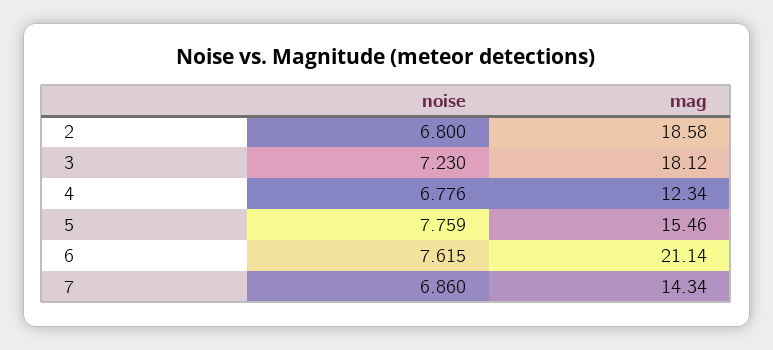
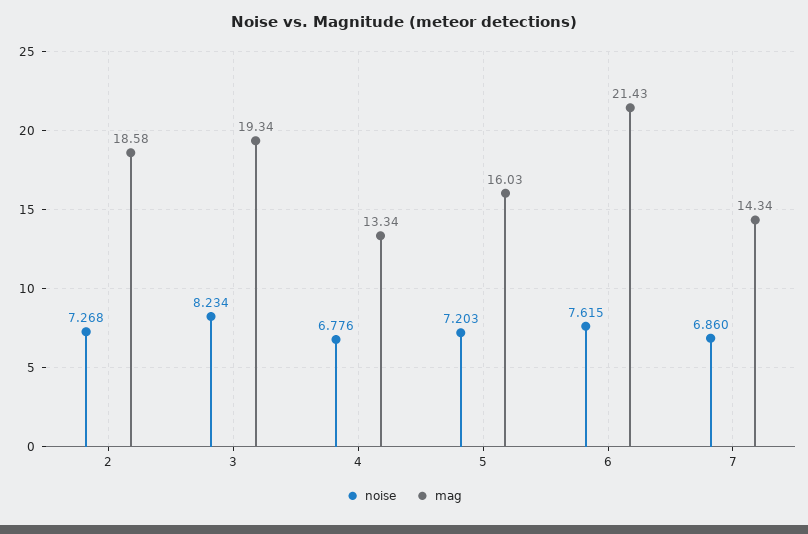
noise, 2: 6.8 -> 7.268
noise, 3: 7.23 -> 8.234
mag, 3: 18.12 -> 19.34
mag, 4: 12.34 -> 13.34
noise, 5: 7.759 -> 7.203
mag, 5: 15.46 -> 16.03
mag, 6: 21.14 -> 21.43

